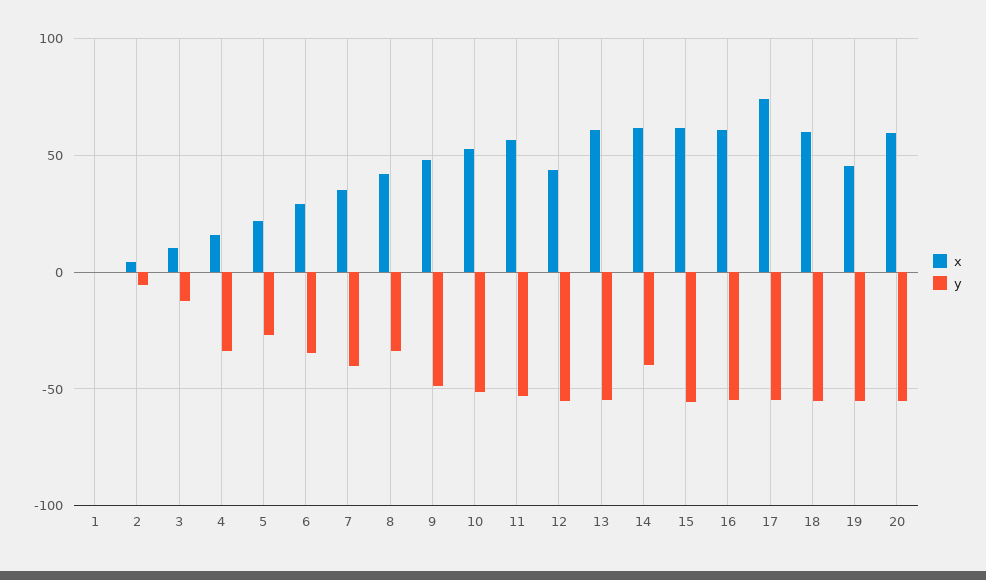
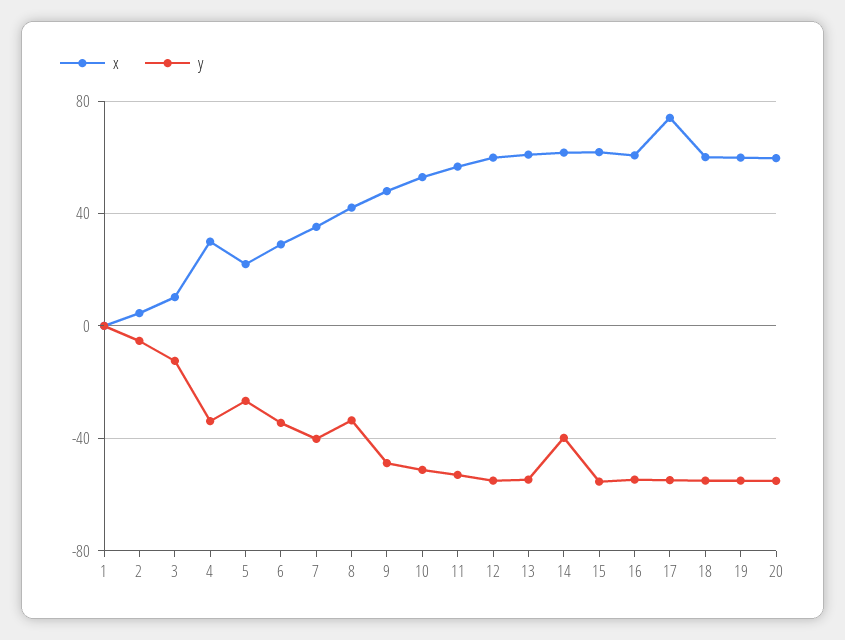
x, 4: 15 -> 30
x, 12: 45 -> 60
x, 19: 45 -> 60

